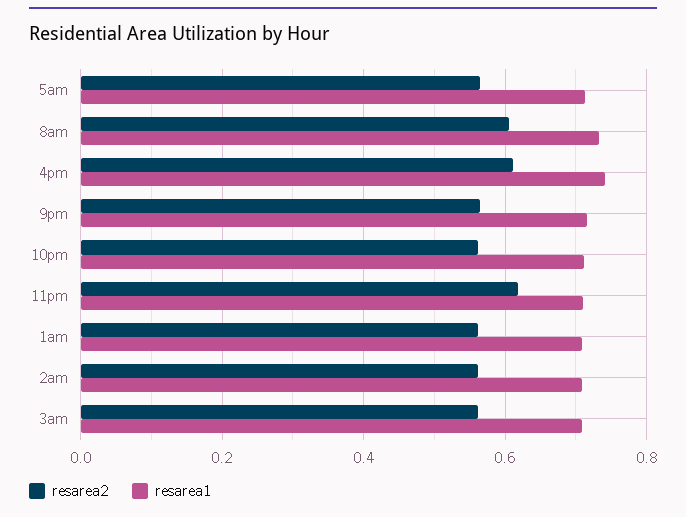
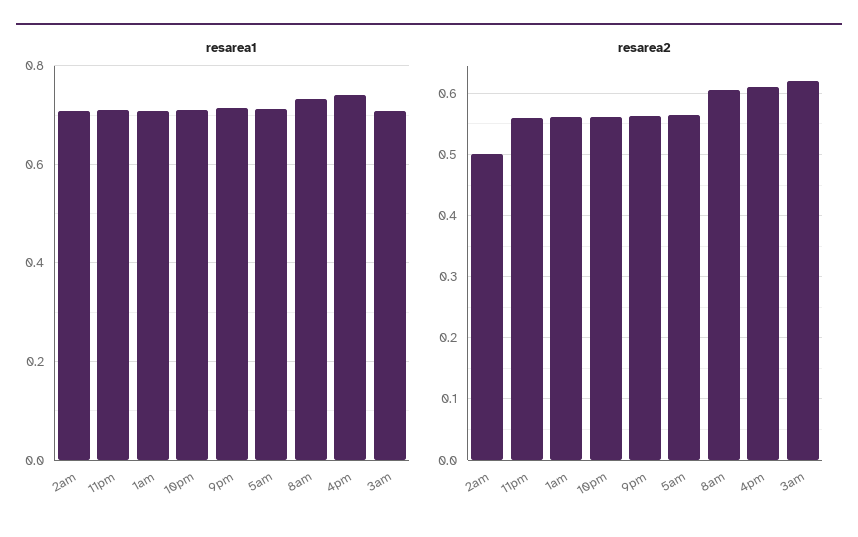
resarea2, 11pm: 0.62 -> 0.56
resarea2, 2am: 0.56 -> 0.5
resarea2, 3am: 0.56 -> 0.62

